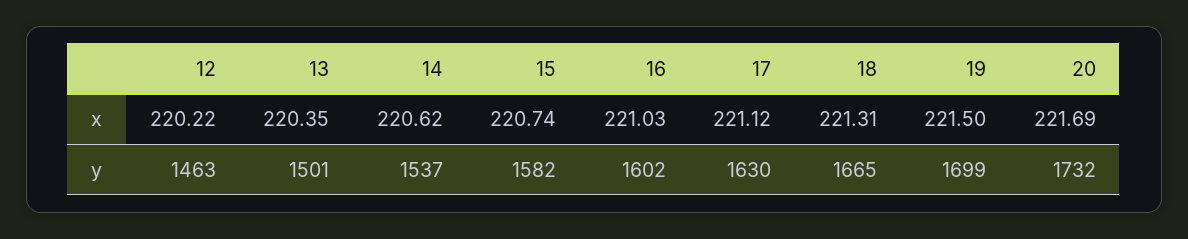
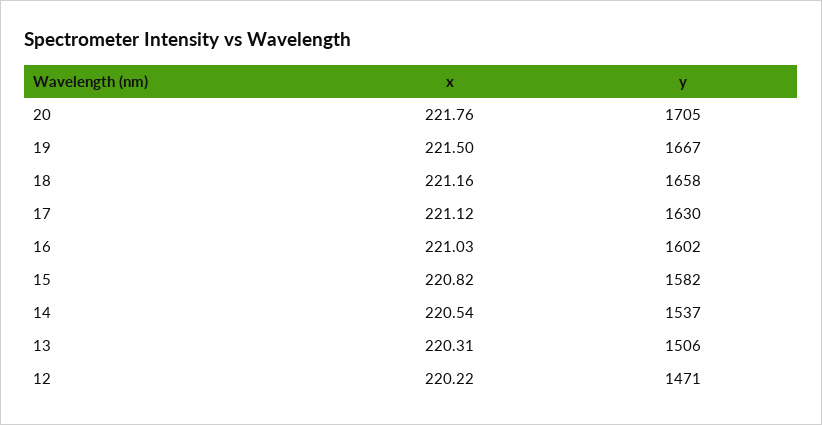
13, x: 220.35 -> 220.31
14, x: 220.62 -> 220.54
15, x: 220.74 -> 220.82
18, x: 221.31 -> 221.16
20, x: 221.69 -> 221.76
12, y: 1463 -> 1471
13, y: 1501 -> 1506
18, y: 1665 -> 1658
19, y: 1699 -> 1667
20, y: 1732 -> 1705

